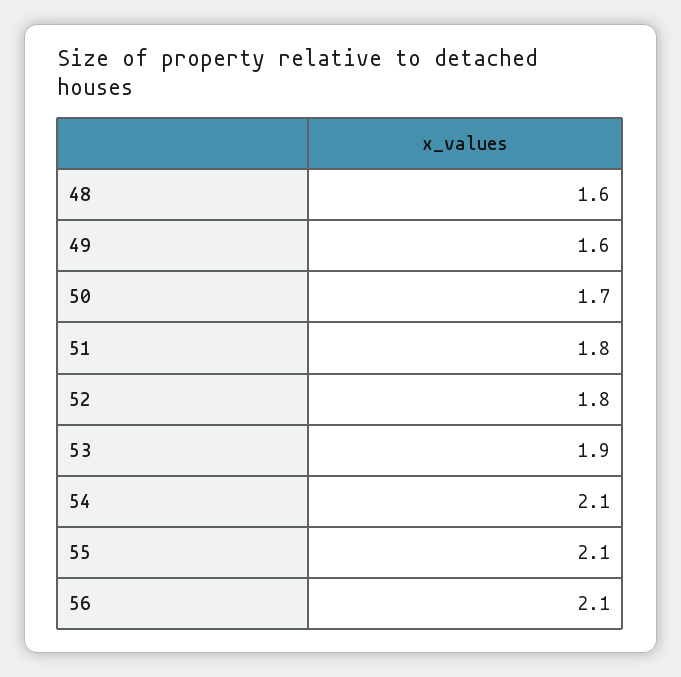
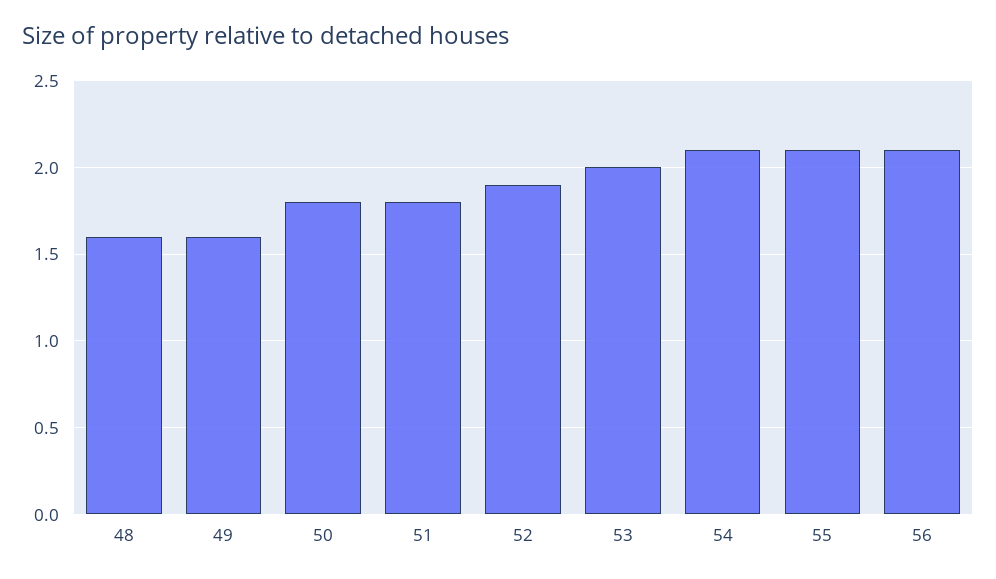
50: 1.7 -> 1.8
52: 1.8 -> 1.9
53: 1.9 -> 2

